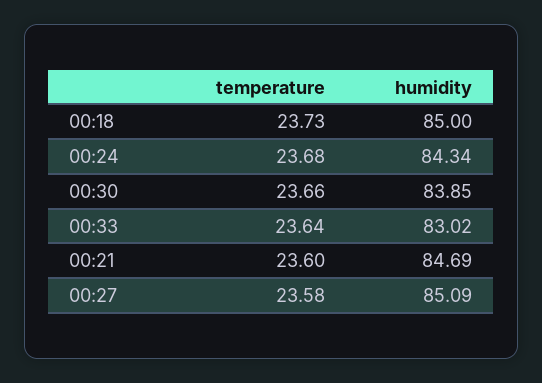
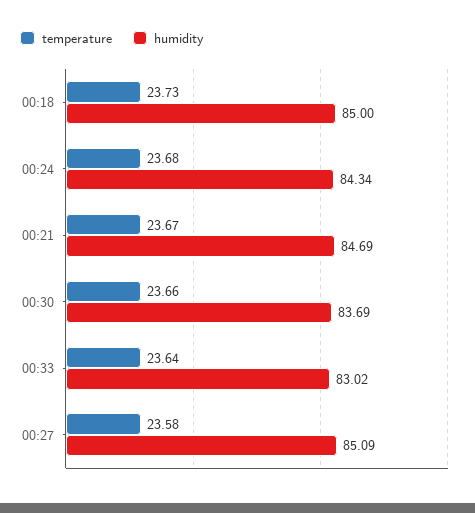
humidity, 00:30: 83.85 -> 83.69
temperature, 00:21: 23.6 -> 23.67

